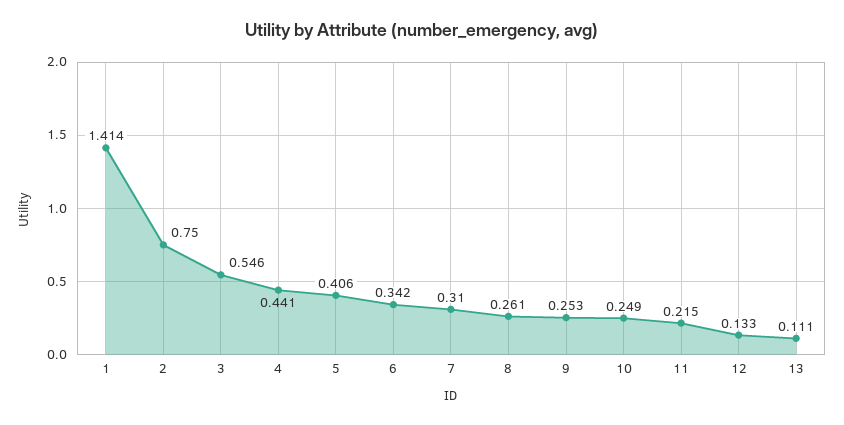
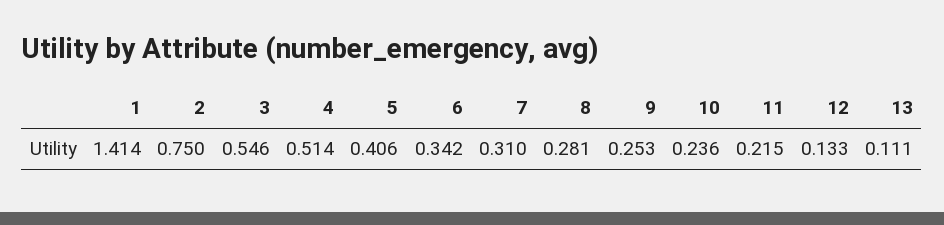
4: 0.441 -> 0.514
8: 0.261 -> 0.281
10: 0.249 -> 0.236

